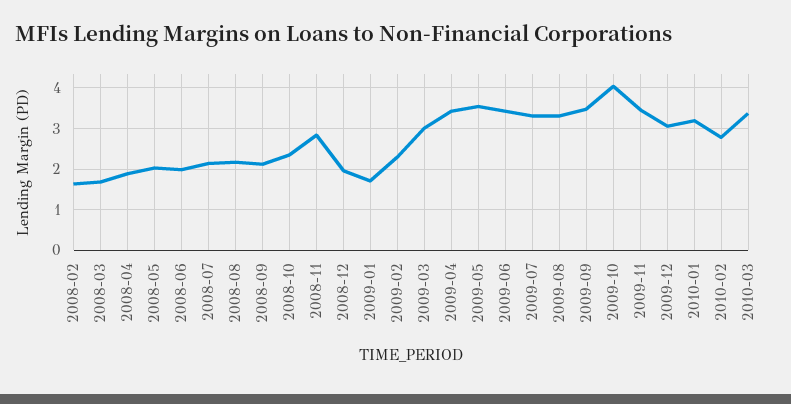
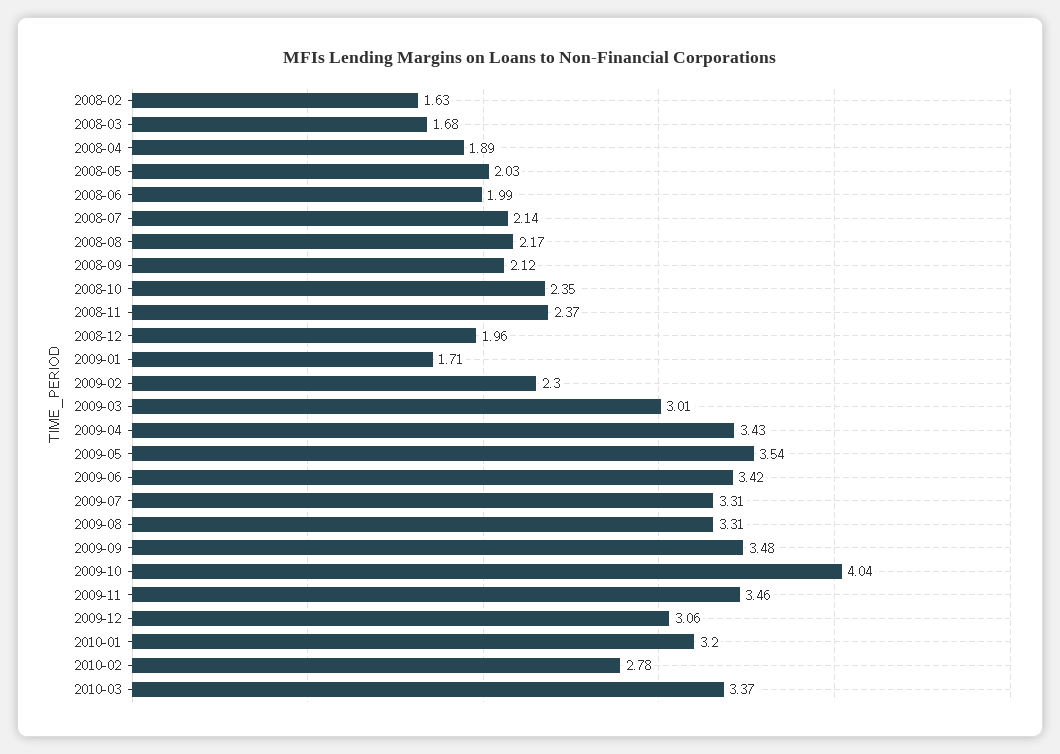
2008-11: 2.8 -> 2.37

